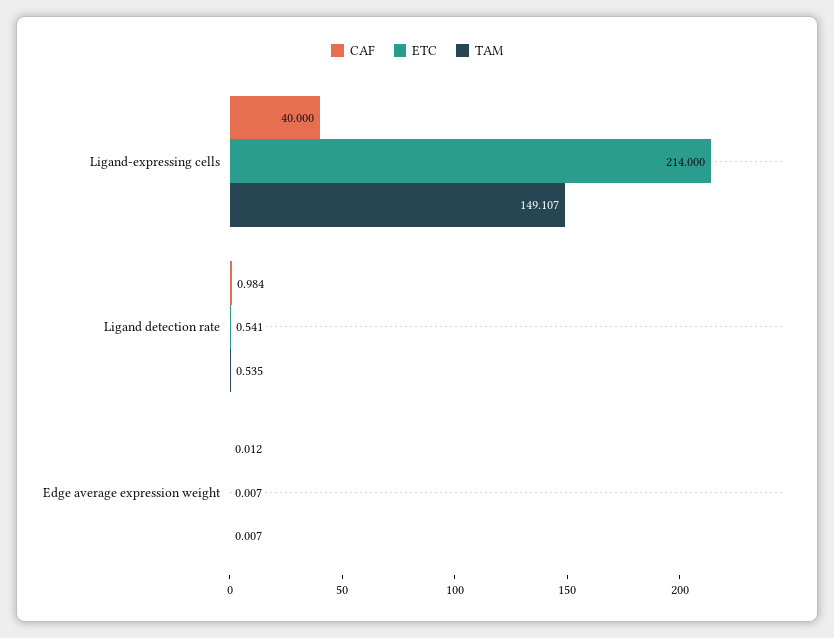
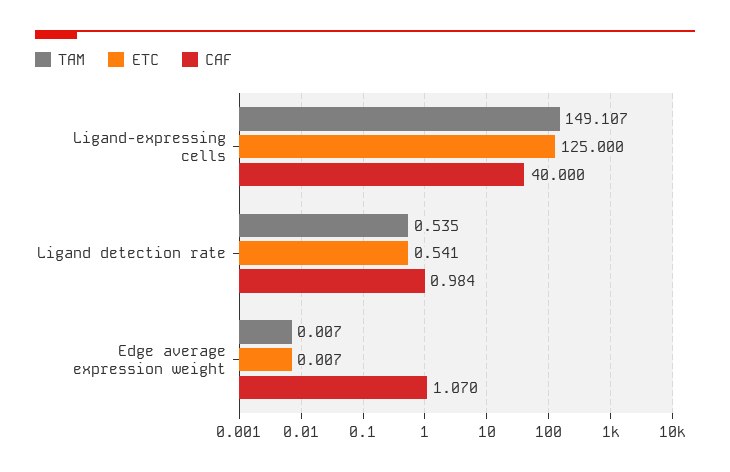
ETC, Ligand-expressing cells: 214 -> 125
CAF, Edge average expression weight: 0.012 -> 1.07

